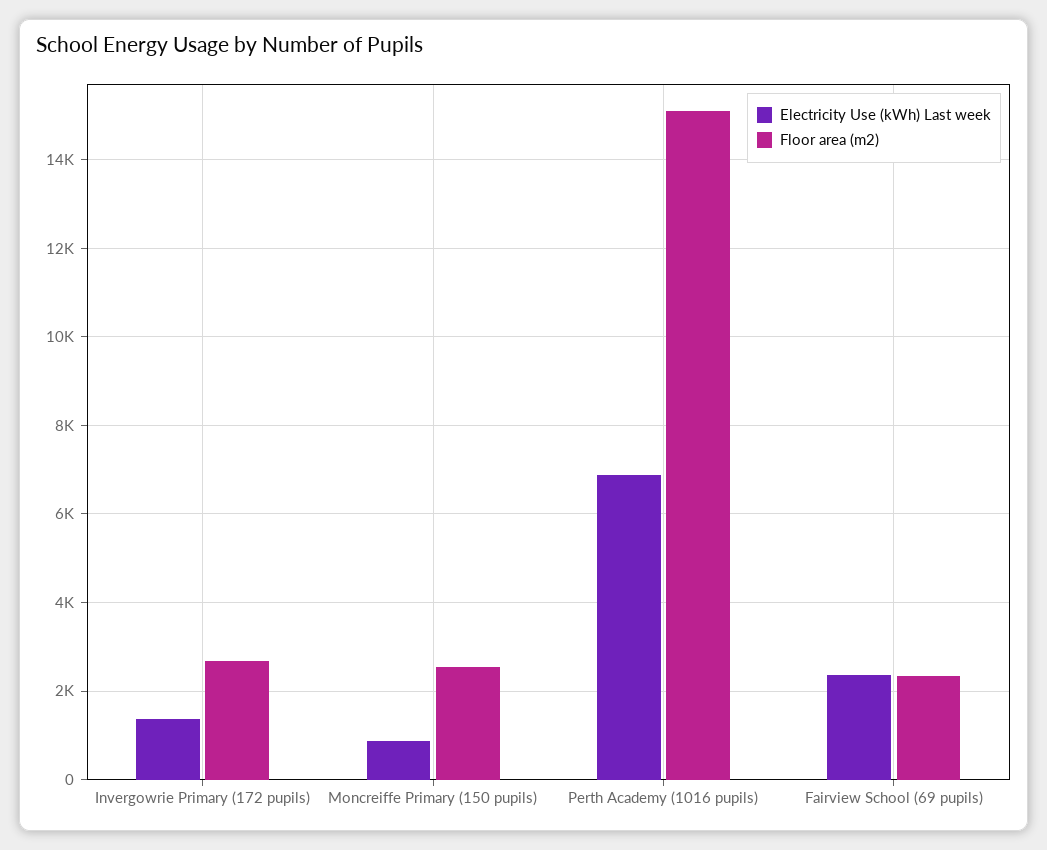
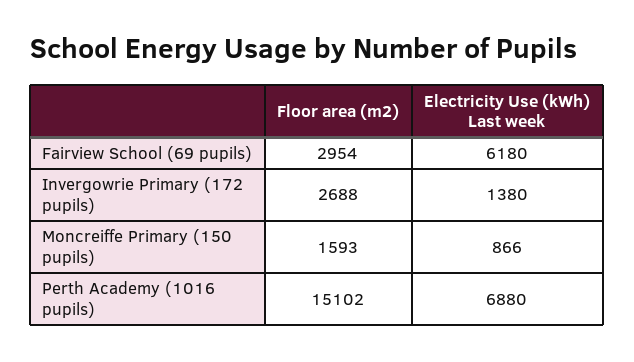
Floor area (m2), Moncreiffe Primary (150 pupils): 2600 -> 1593
Electricity Use (kWh) Last week, Fairview School (69 pupils): 2400 -> 6180
Floor area (m2), Fairview School (69 pupils): 2400 -> 2954

